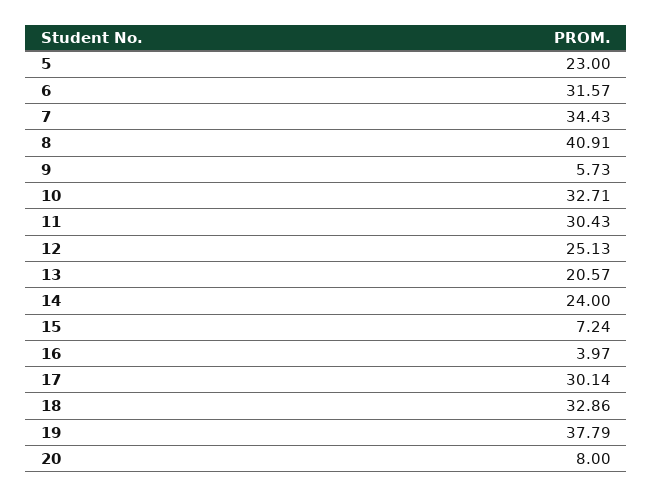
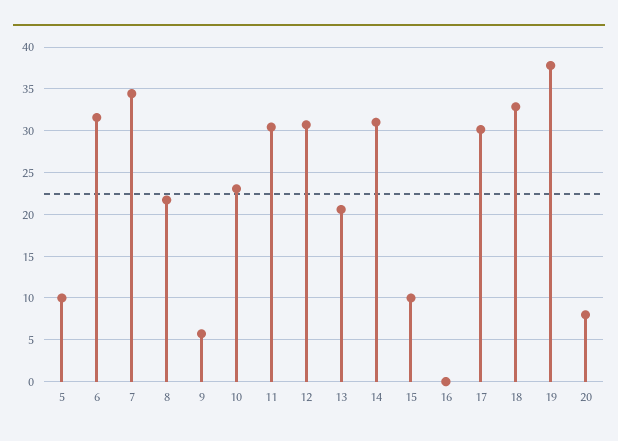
5: 23 -> 10
8: 40.91 -> 22
10: 32.71 -> 23
12: 25.13 -> 31
14: 24 -> 31
15: 7.24 -> 10
16: 3.97 -> 0

